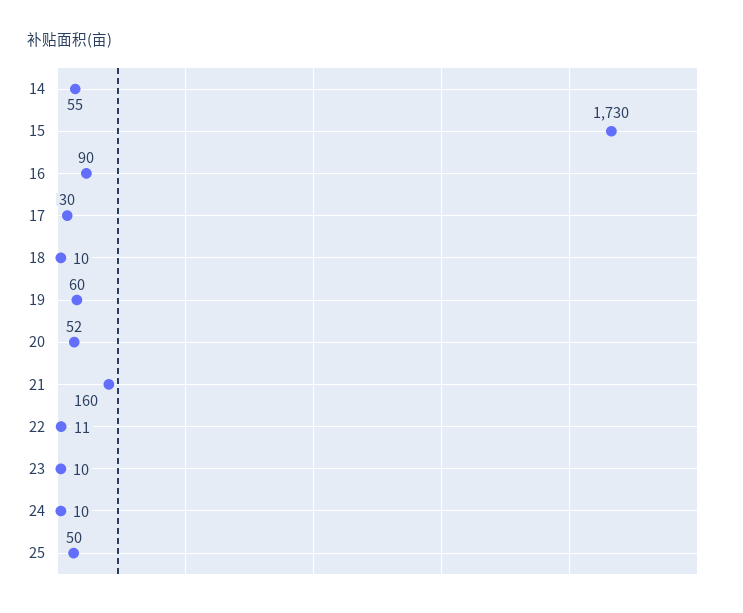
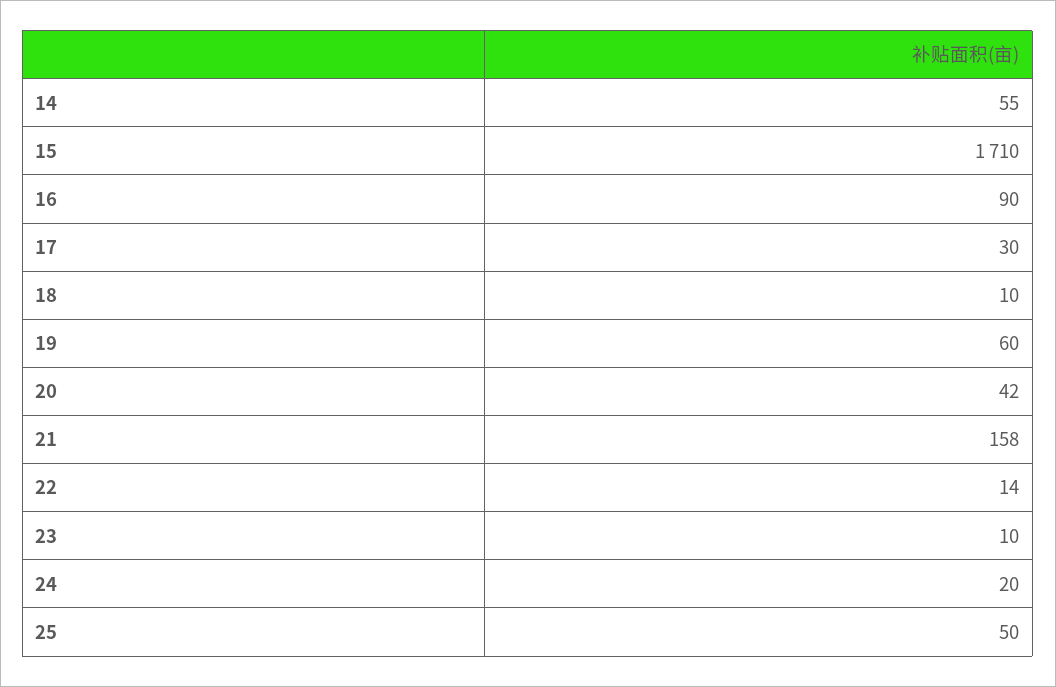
15: 1730 -> 1710
20: 52 -> 42
21: 160 -> 158
22: 11 -> 14
24: 10 -> 20

